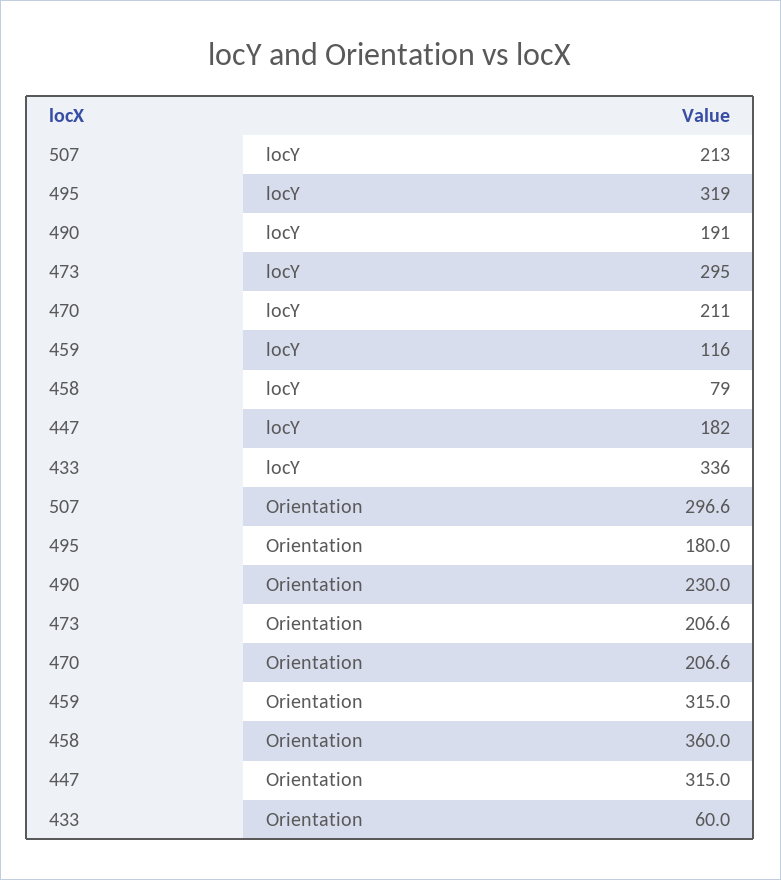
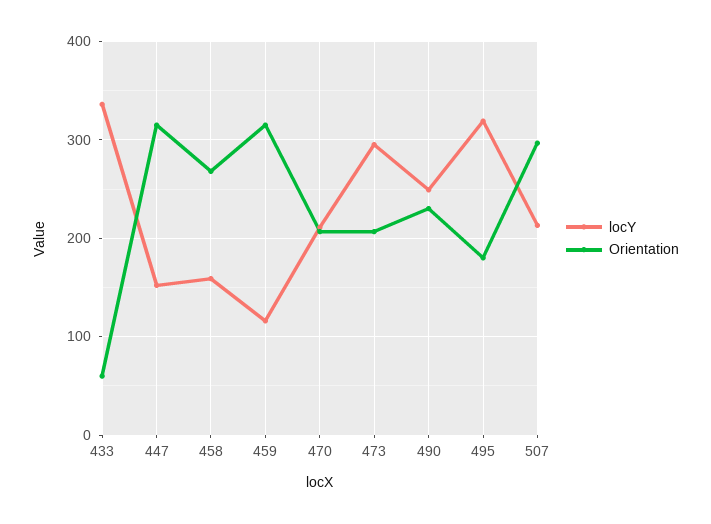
locY, 490: 191 -> 250
locY, 458: 79 -> 160
locY, 447: 182 -> 150
Orientation, 458: 360 -> 270

